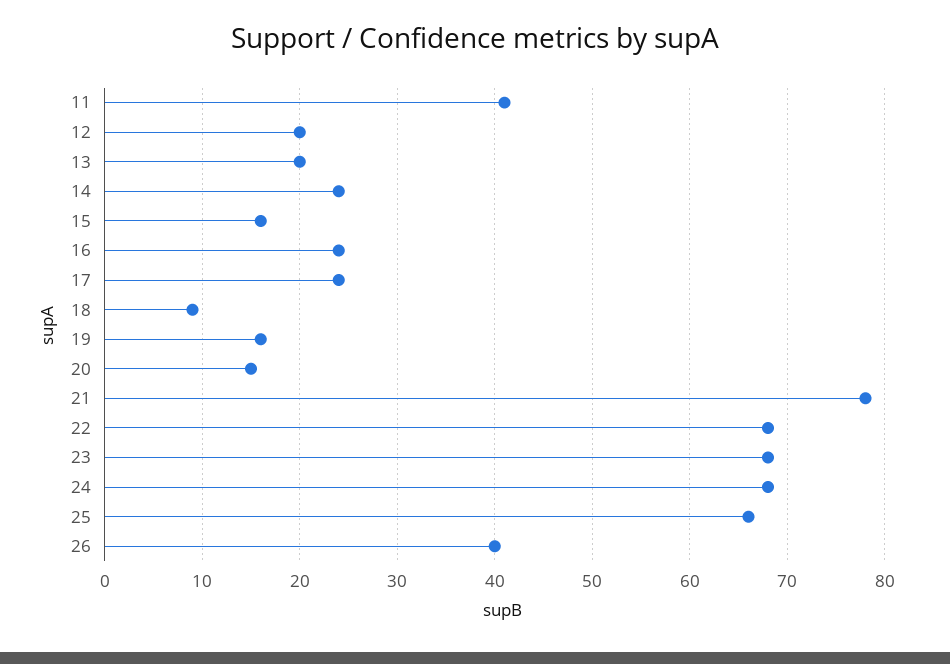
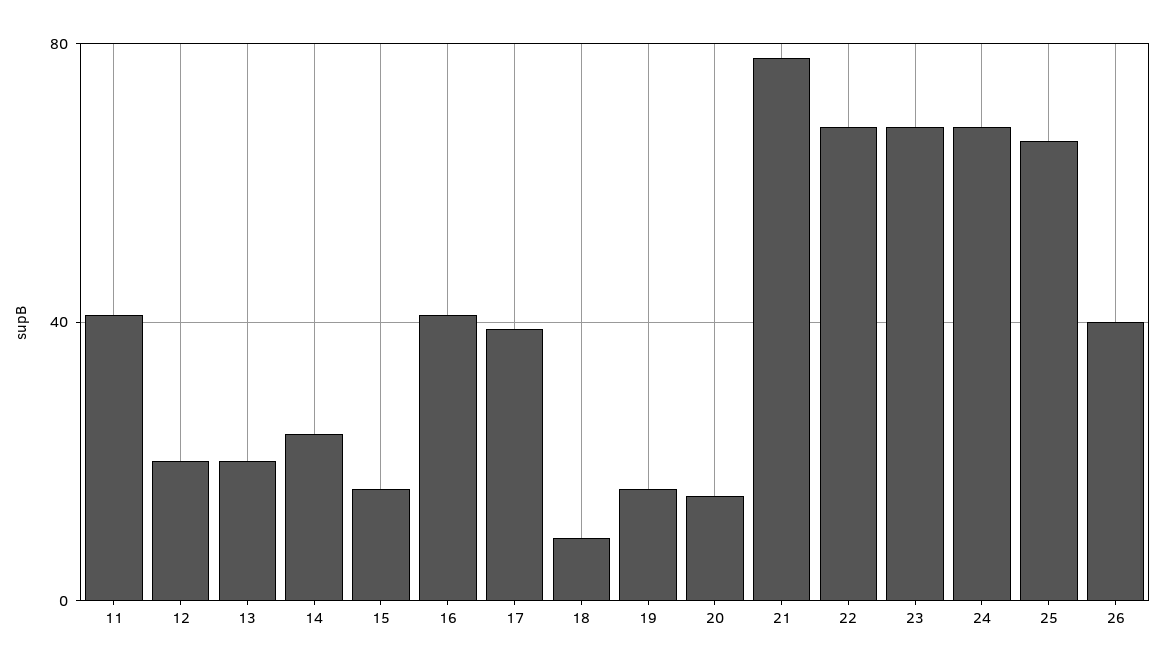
16: 24 -> 40
17: 24 -> 40

